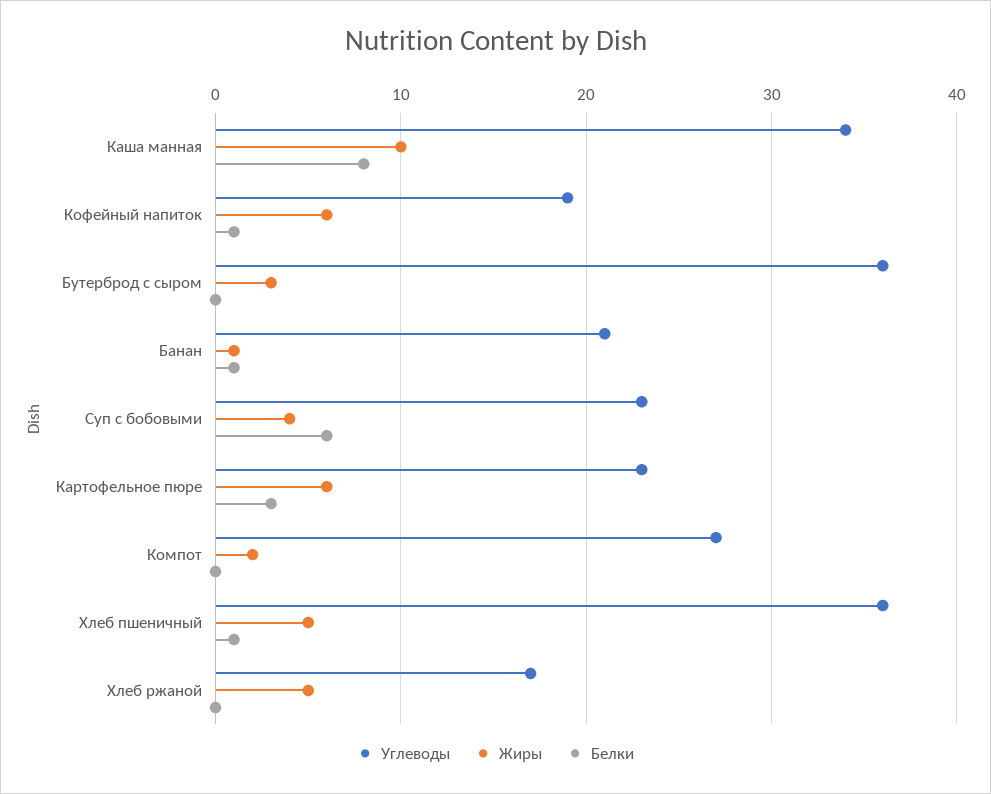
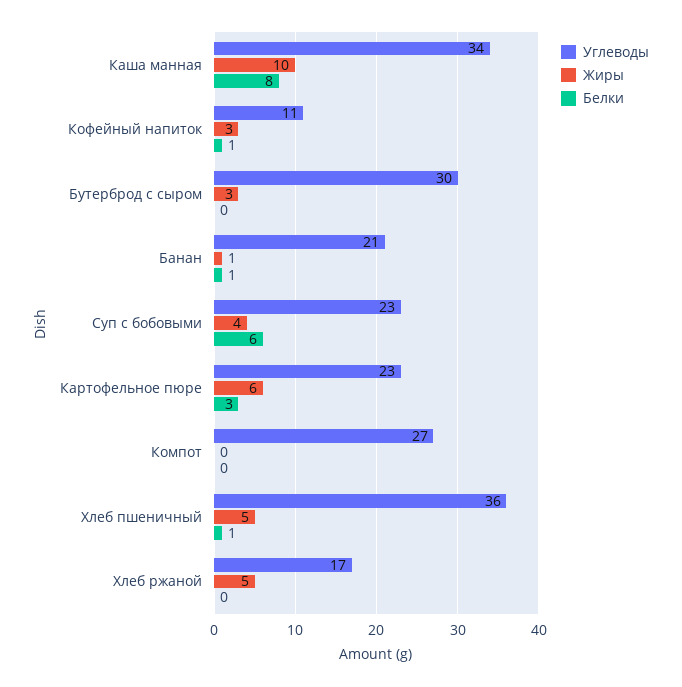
Углеводы, Кофейный напиток: 19 -> 11
Жиры, Кофейный напиток: 6 -> 3
Углеводы, Бутерброд с сыром: 36 -> 30
Жиры, Компот: 2 -> 0

